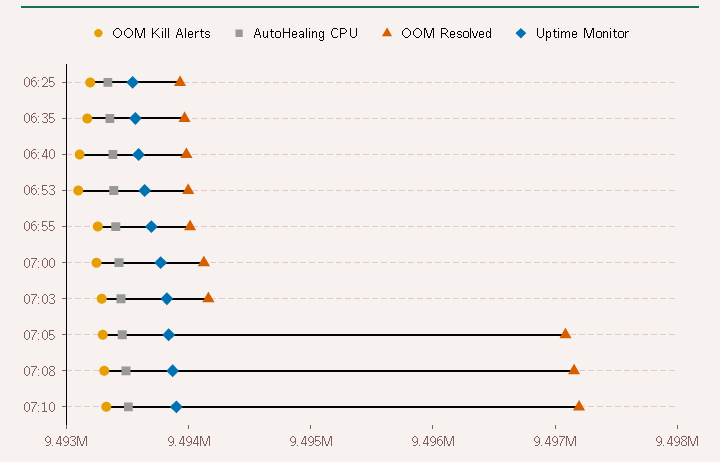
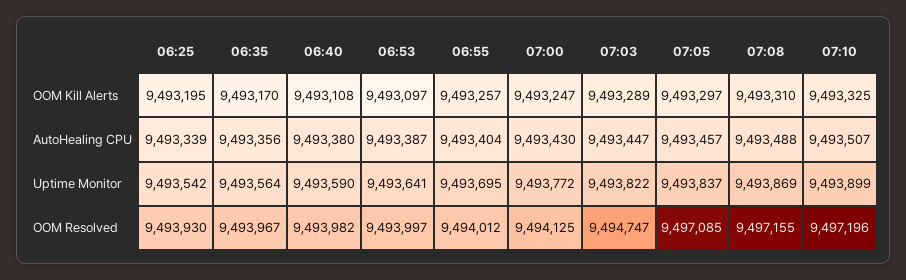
OOM Resolved, 07:03: 9494200 -> 9494747

